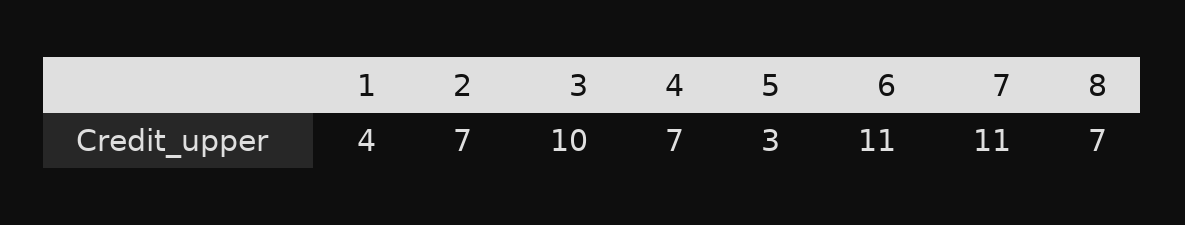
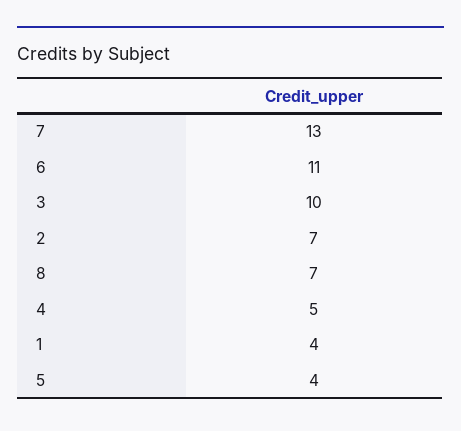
4: 7 -> 5
5: 3 -> 4
7: 11 -> 13

